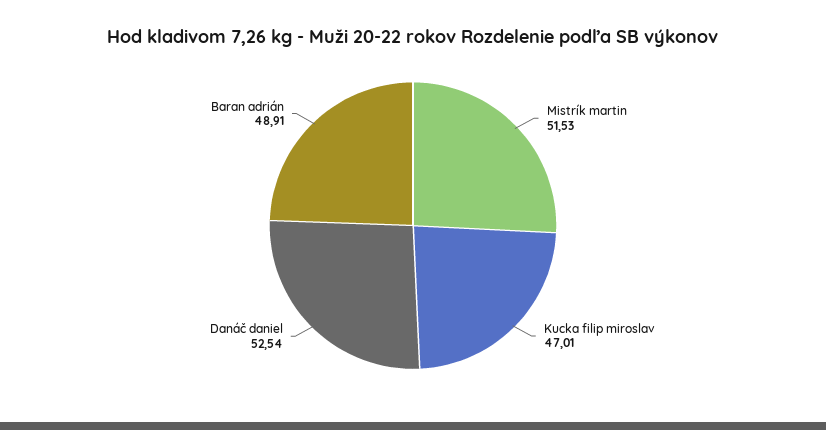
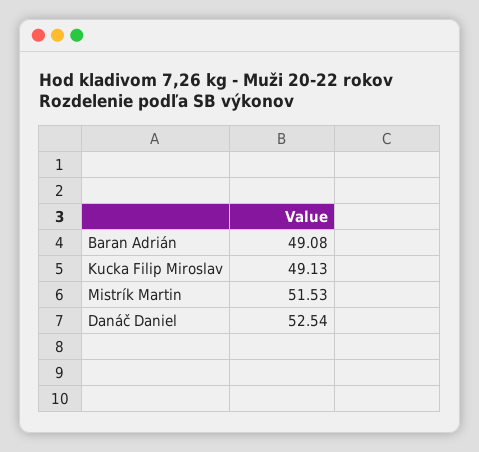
Kucka filip miroslav: 47.01 -> 49.13
Baran adrián: 48.91 -> 49.08

